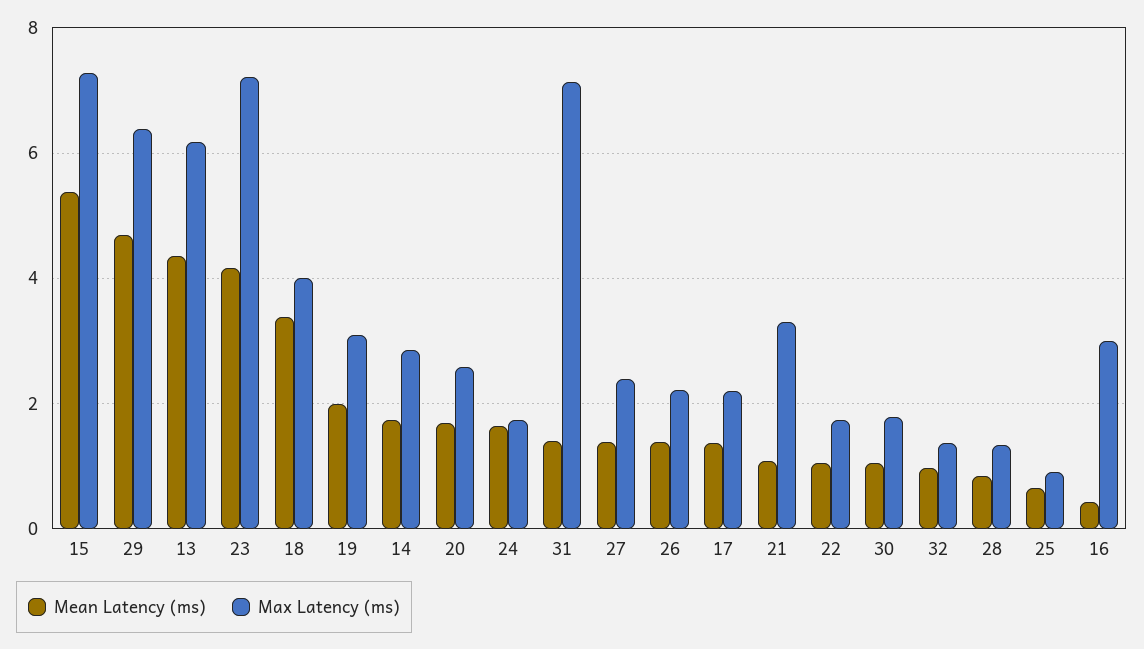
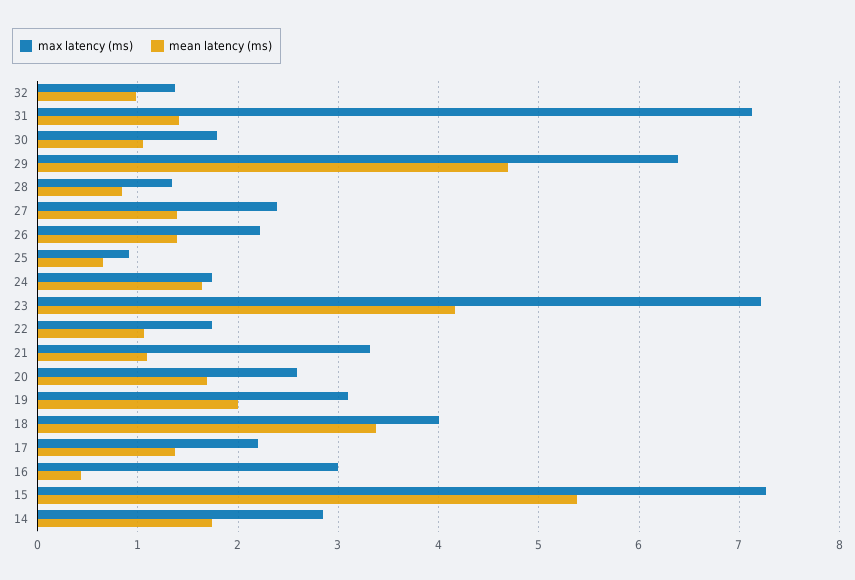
Mean Latency (ms), 13: 4.4 -> none
Max Latency (ms), 13: 6.2 -> none

